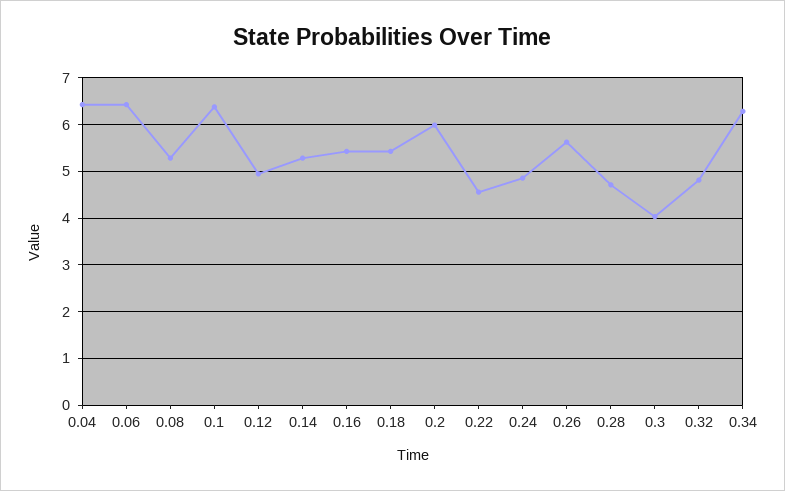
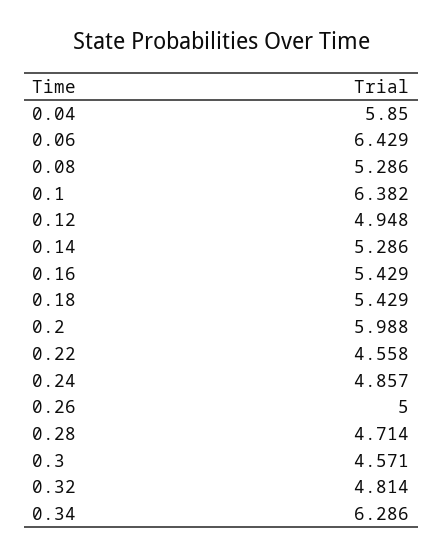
0.04: 6.4 -> 5.85
0.26: 5.6 -> 5
0.3: 4 -> 4.571

